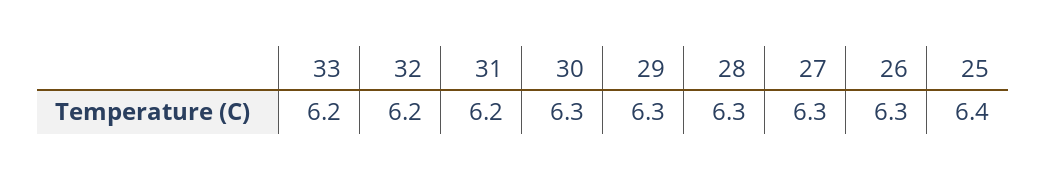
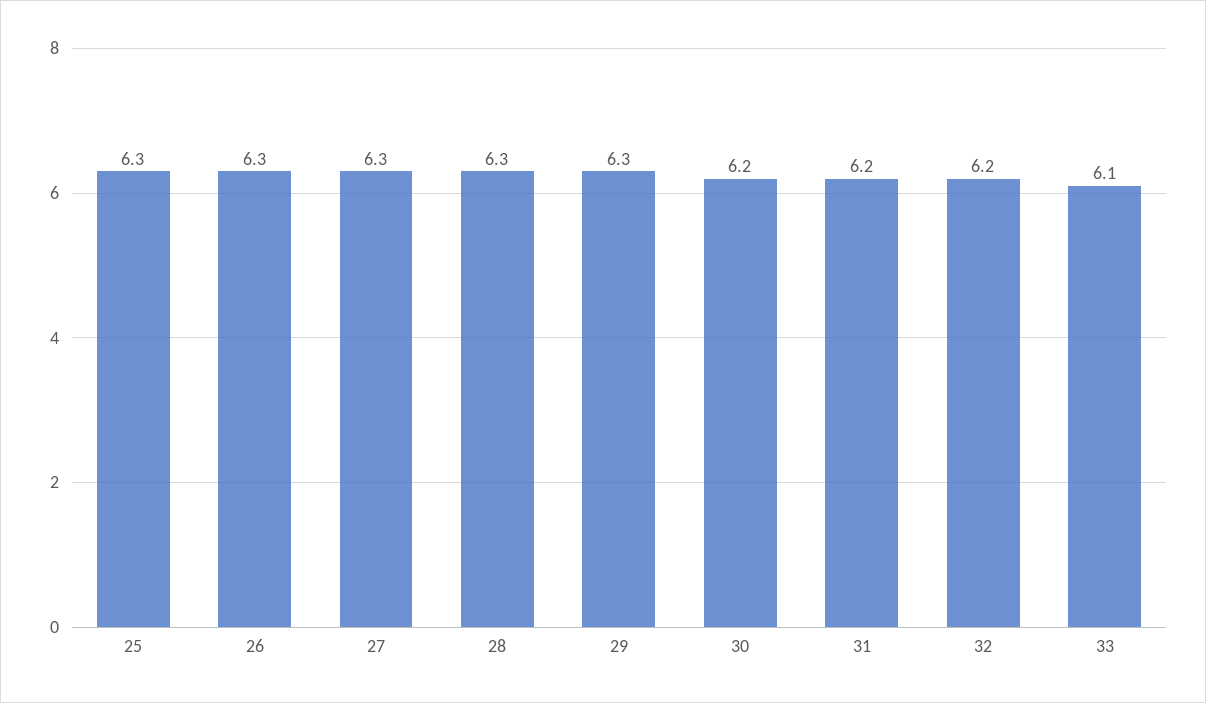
33: 6.2 -> 6.1
30: 6.3 -> 6.2
25: 6.4 -> 6.3

